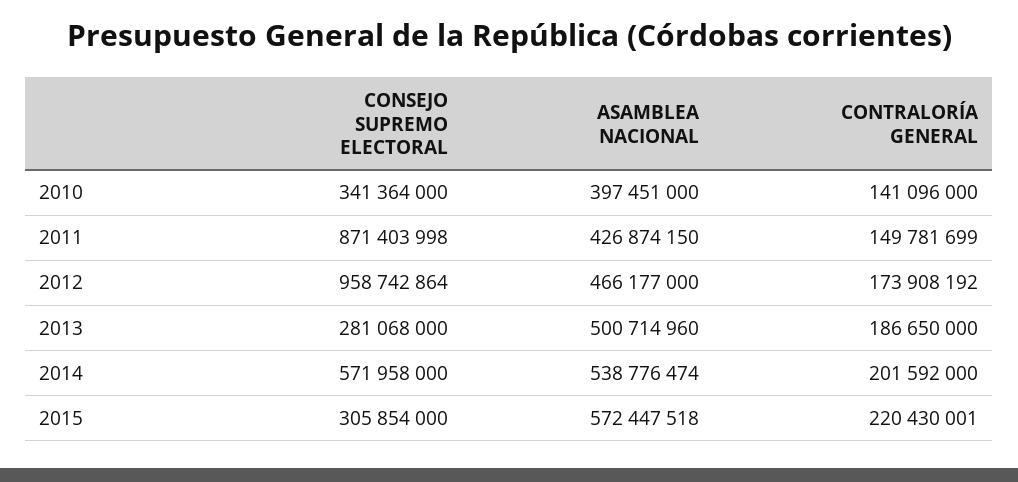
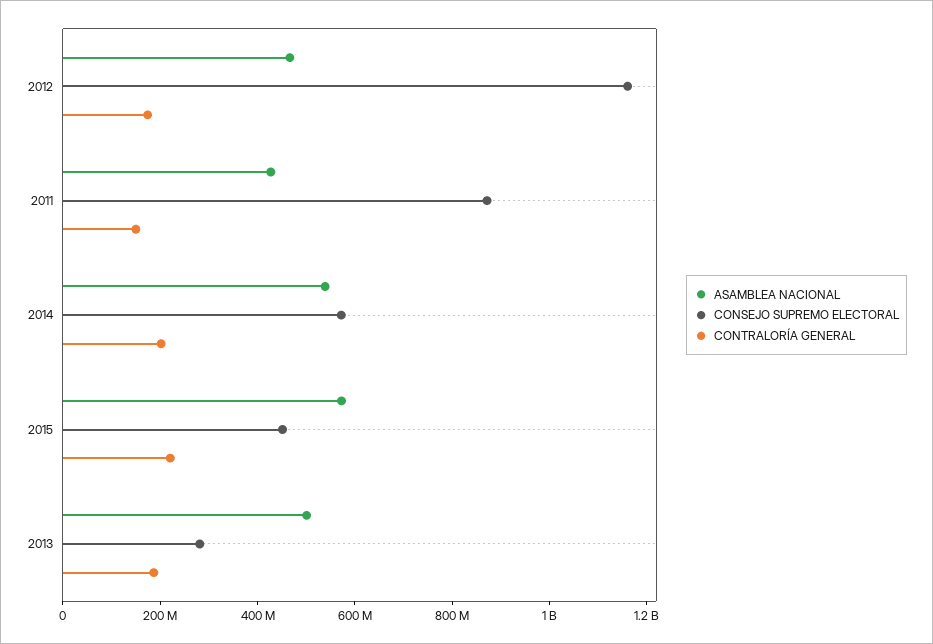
CONSEJO SUPREMO ELECTORAL, 2010: 341364000 -> none
ASAMBLEA NACIONAL, 2010: 397451000 -> none
CONTRALORÍA GENERAL, 2010: 141096000 -> none
CONSEJO SUPREMO ELECTORAL, 2012: 958742864 -> 1150000000
CONSEJO SUPREMO ELECTORAL, 2015: 305854000 -> 450000000

